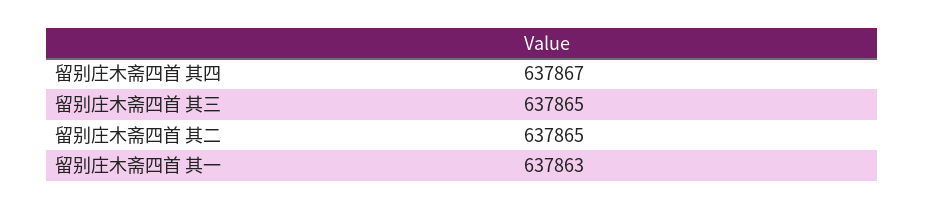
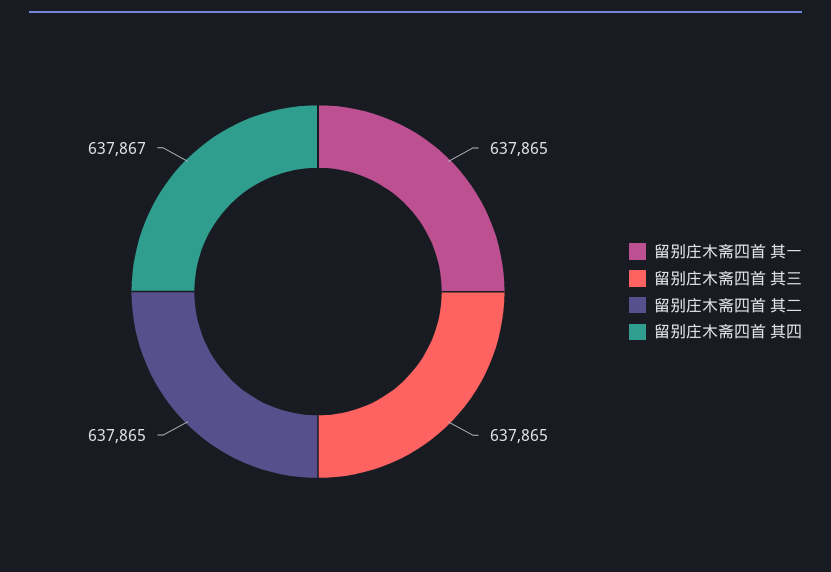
留别庄木斋四首 其一: 637863 -> 637865

